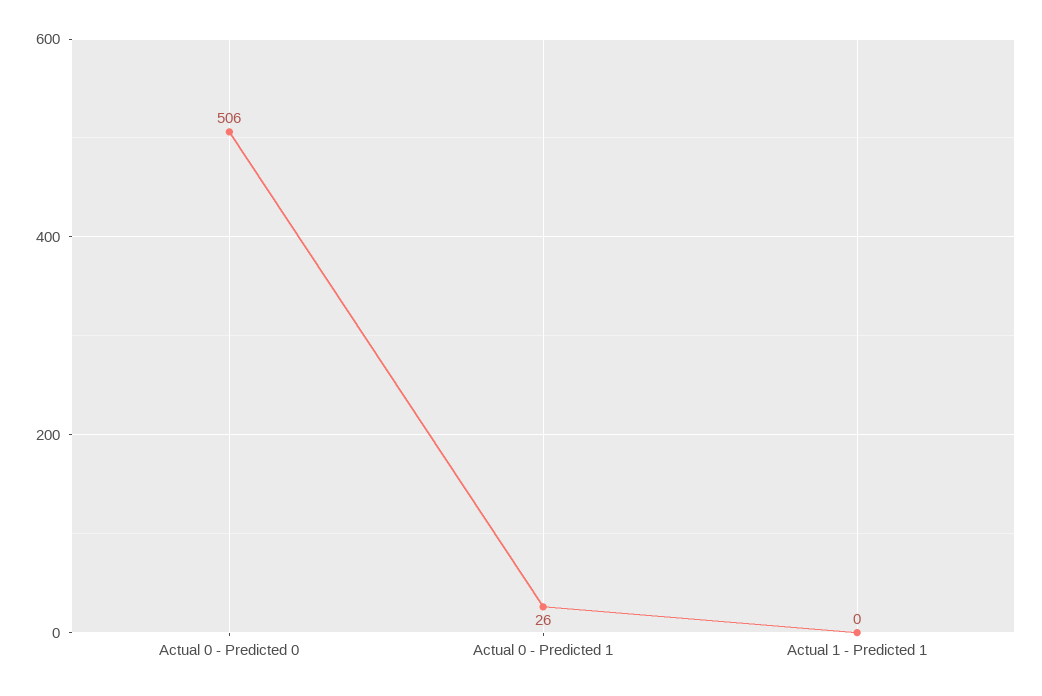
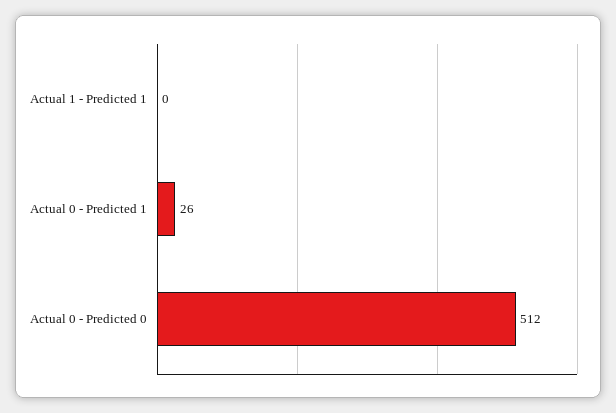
Actual 0 - Predicted 0: 506 -> 512

